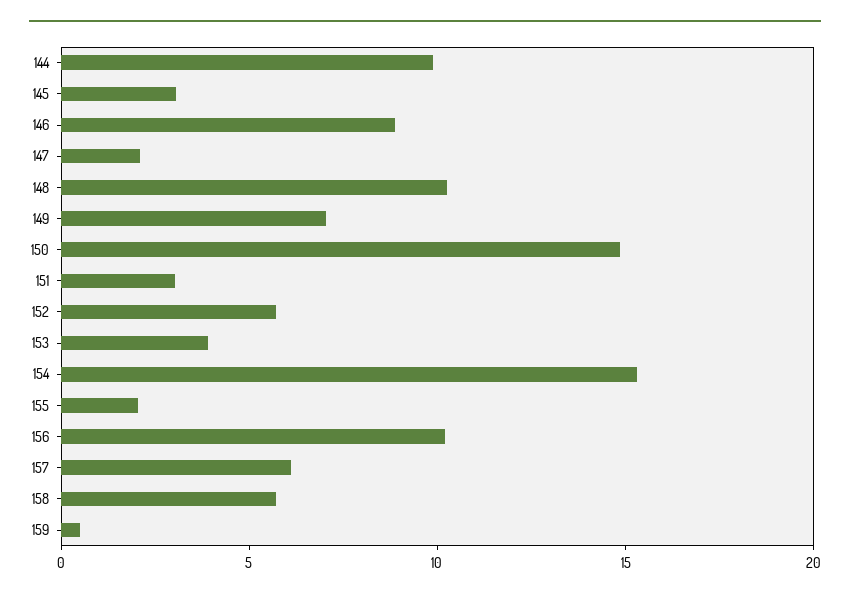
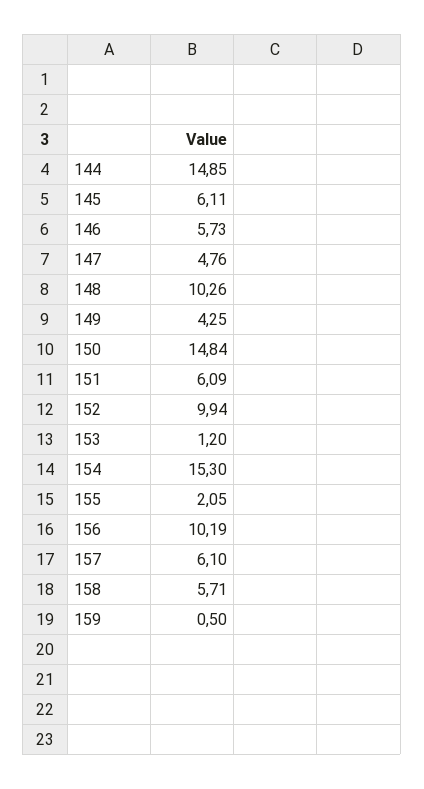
144: 10 -> 14.85
145: 3 -> 6.11
146: 9 -> 5.73
147: 2 -> 4.76
149: 7 -> 4.25
151: 3 -> 6.09
152: 6 -> 9.94
153: 4 -> 1.2

